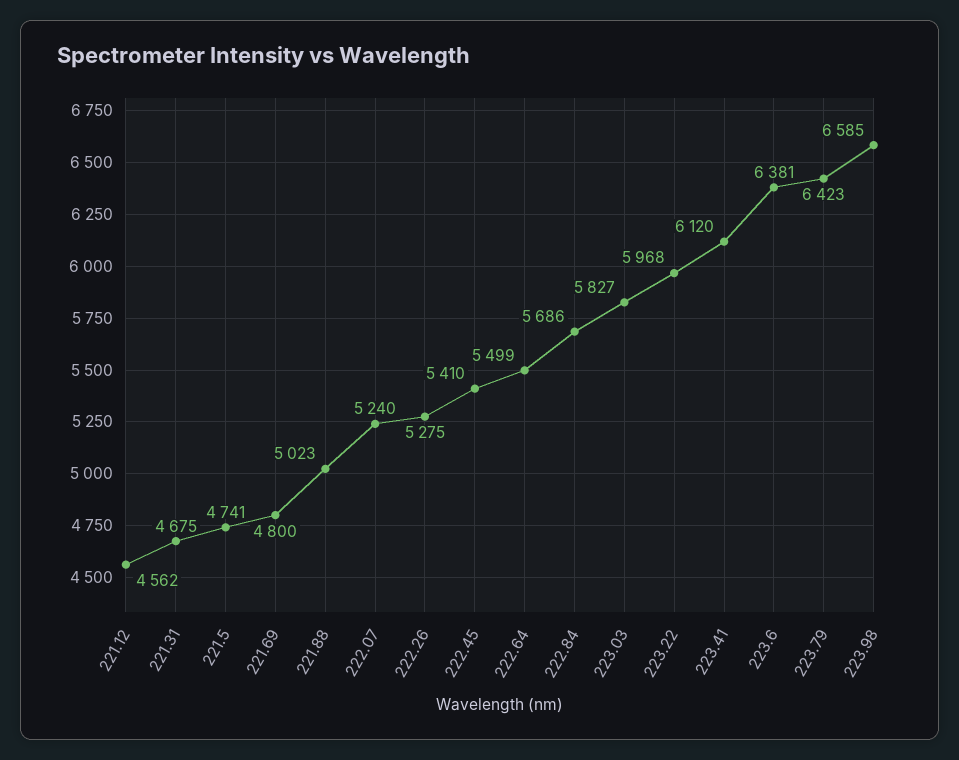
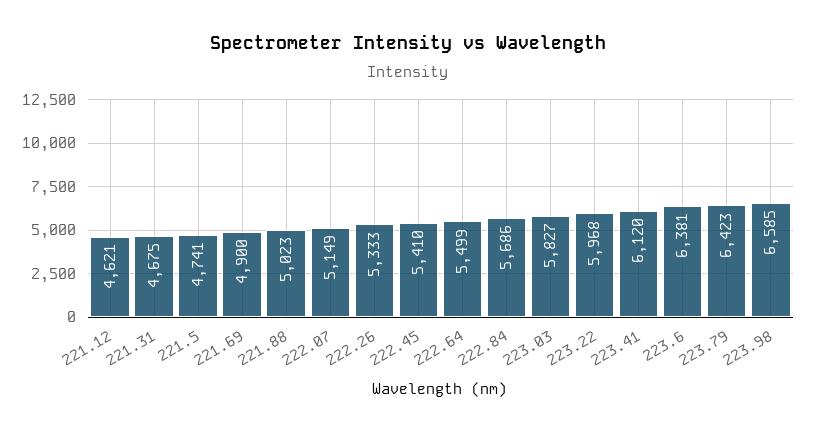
221.12: 4562 -> 4621
221.69: 4800 -> 4900
222.07: 5240 -> 5149
222.26: 5275 -> 5333

